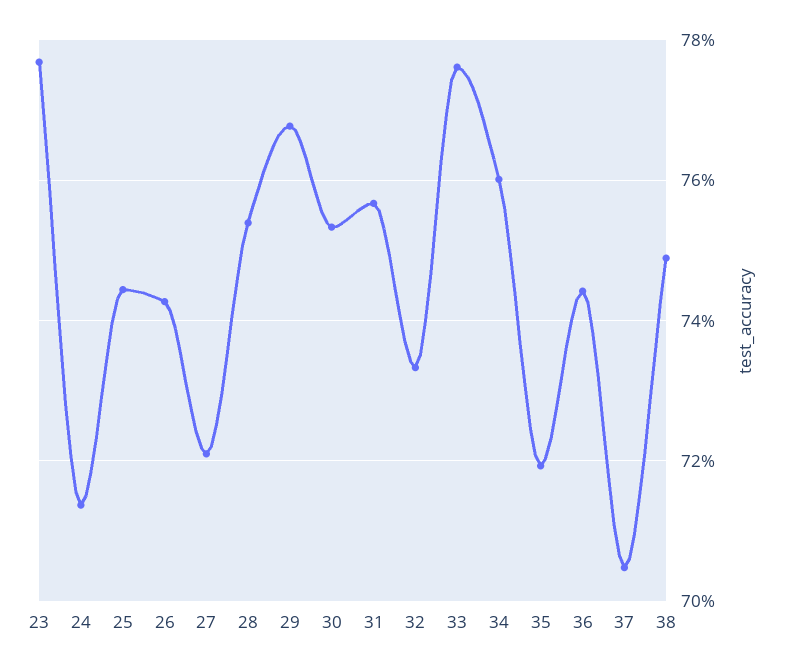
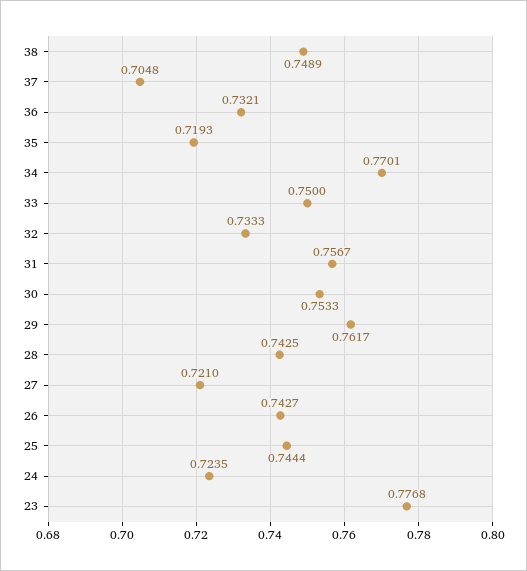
24: 0.714 -> 0.7235
28: 0.754 -> 0.7425
29: 0.768 -> 0.7617
33: 0.776 -> 0.75
34: 0.76 -> 0.7701
36: 0.744 -> 0.7321

